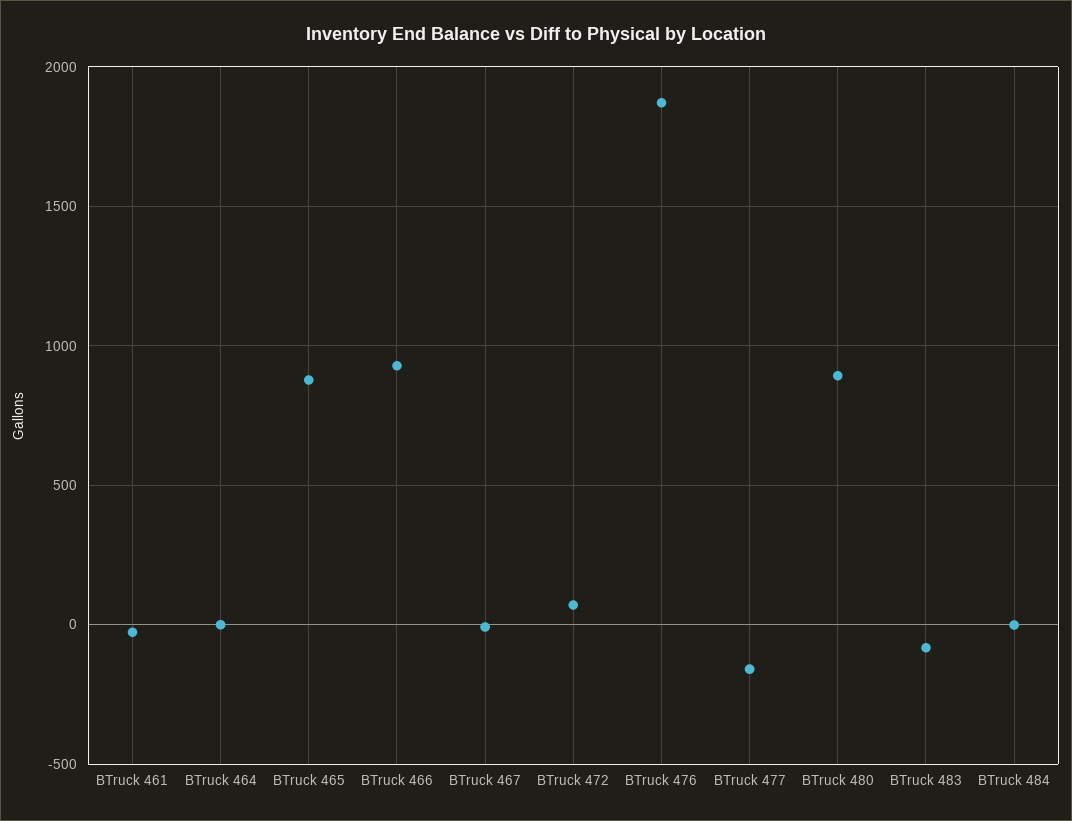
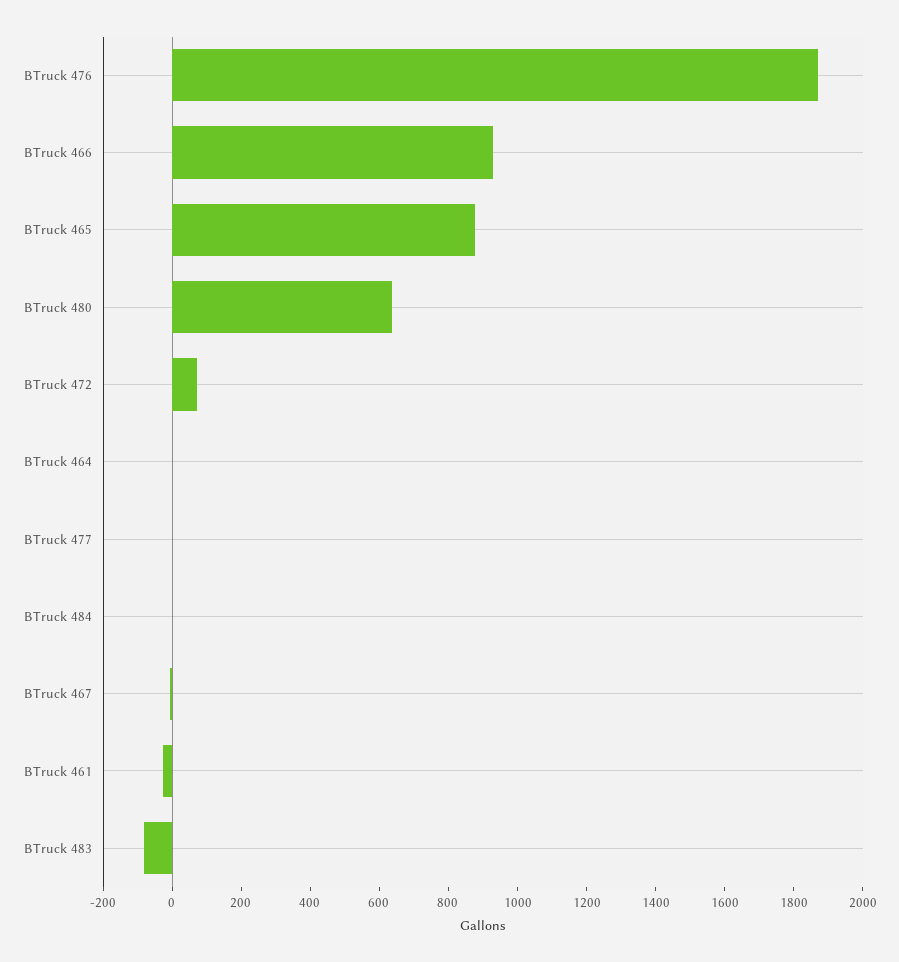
BTruck 477: -150 -> 0
BTruck 480: 900 -> 650

